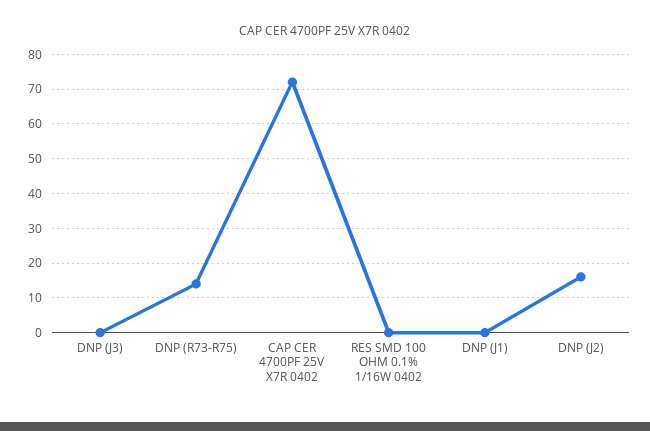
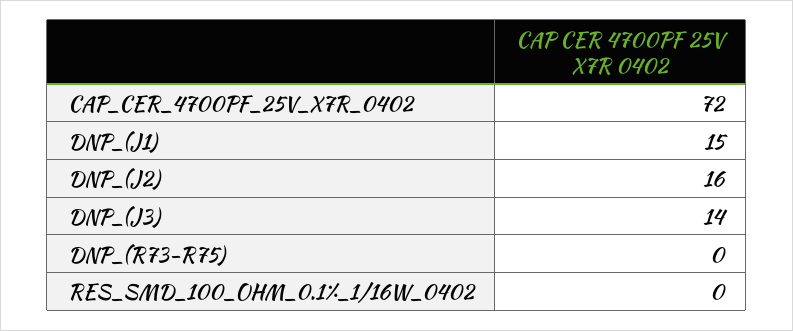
DNP (J3): 0 -> 14
DNP (R73-R75): 15 -> 0
DNP (J1): 0 -> 15

